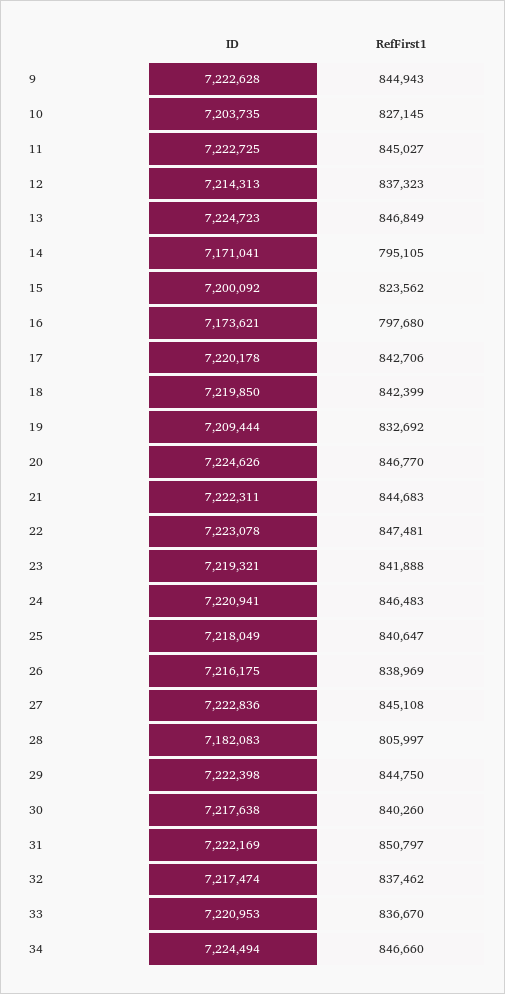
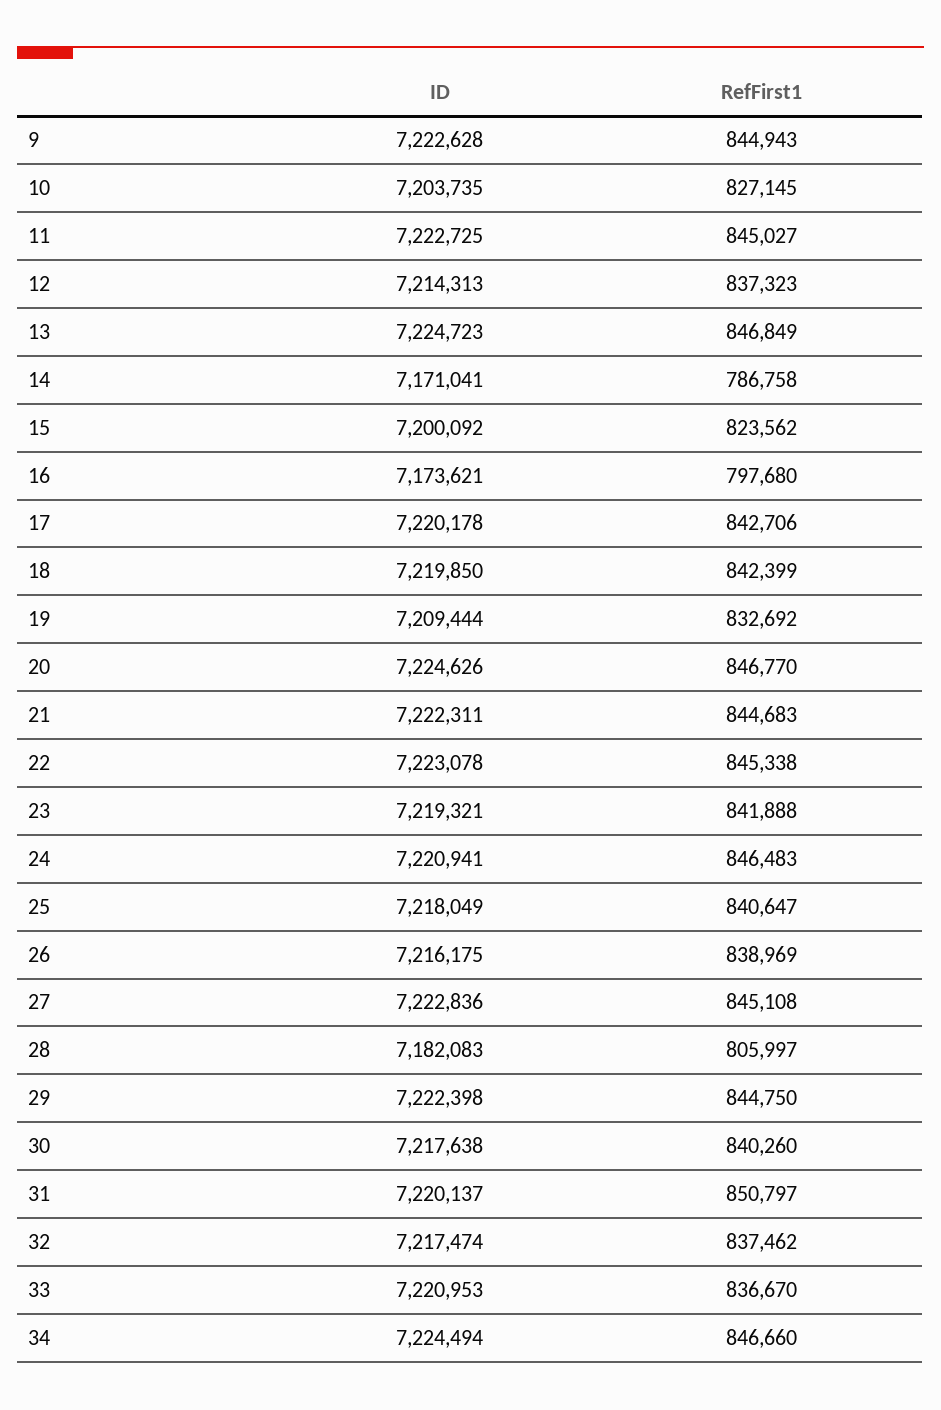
RefFirst1, 14: 795105 -> 786758
RefFirst1, 22: 847481 -> 845338
ID, 31: 7222169 -> 7220137

